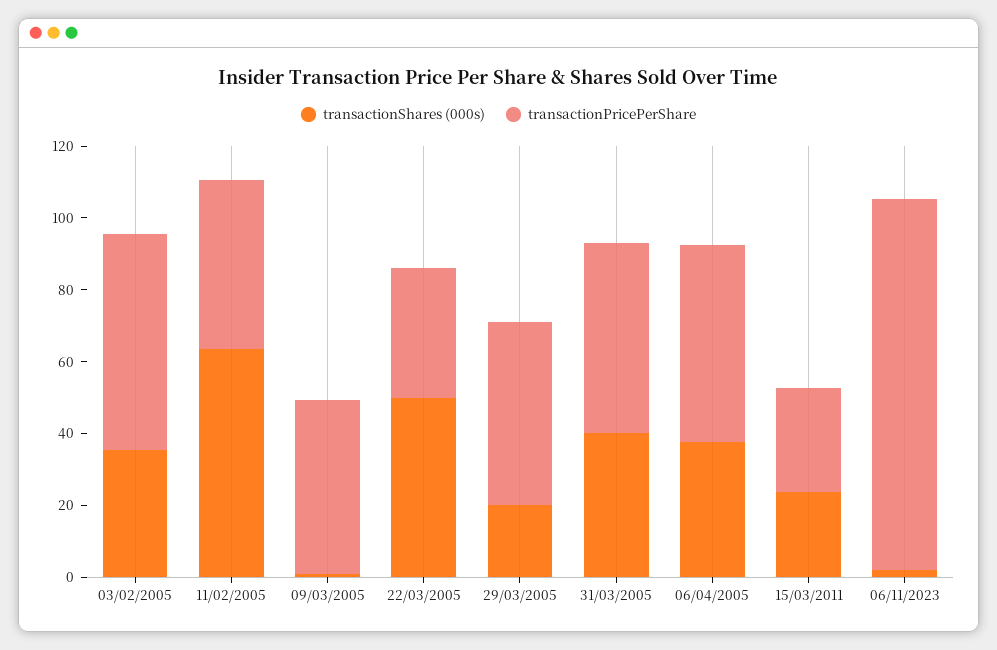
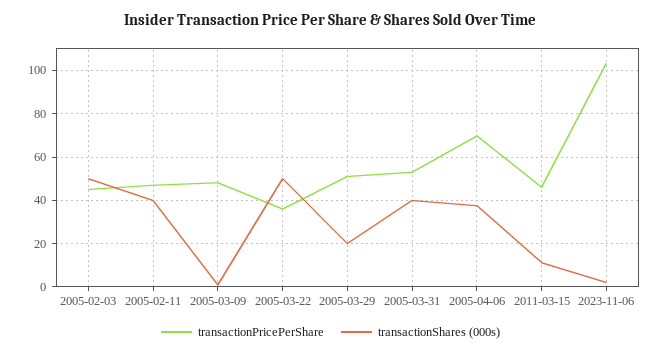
transactionShares (000s), 03/02/2005: 35 -> 50
transactionPricePerShare, 03/02/2005: 60 -> 45
transactionShares (000s), 11/02/2005: 65 -> 40
transactionPricePerShare, 06/04/2005: 55 -> 70
transactionShares (000s), 15/03/2011: 25 -> 10
transactionPricePerShare, 15/03/2011: 30 -> 45

